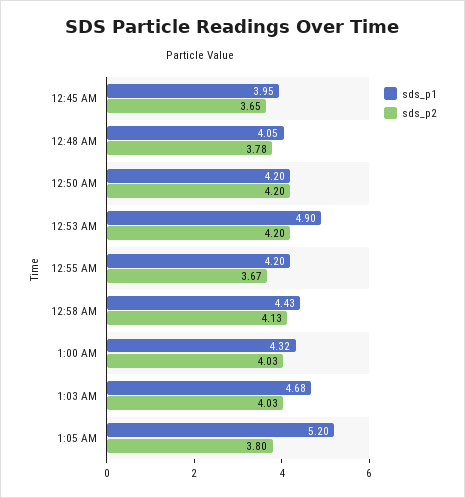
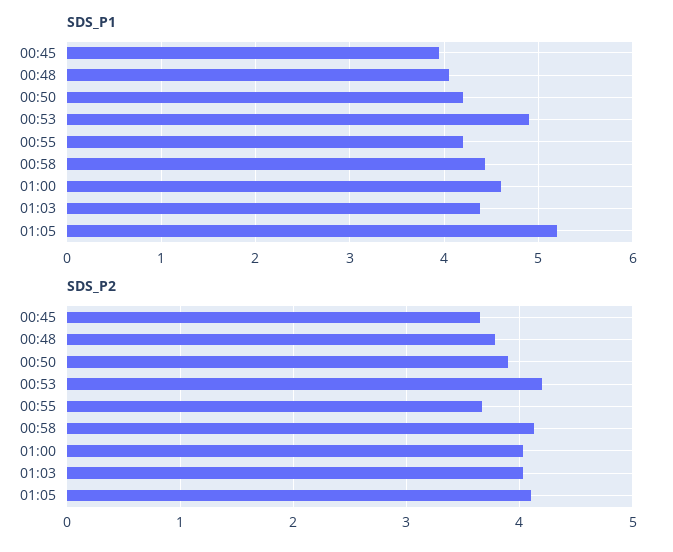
sds_p2, 12:50 AM: 4.2 -> 3.9
sds_p1, 1:00 AM: 4.32 -> 4.6
sds_p1, 1:03 AM: 4.68 -> 4.4
sds_p2, 1:05 AM: 3.8 -> 4.1

